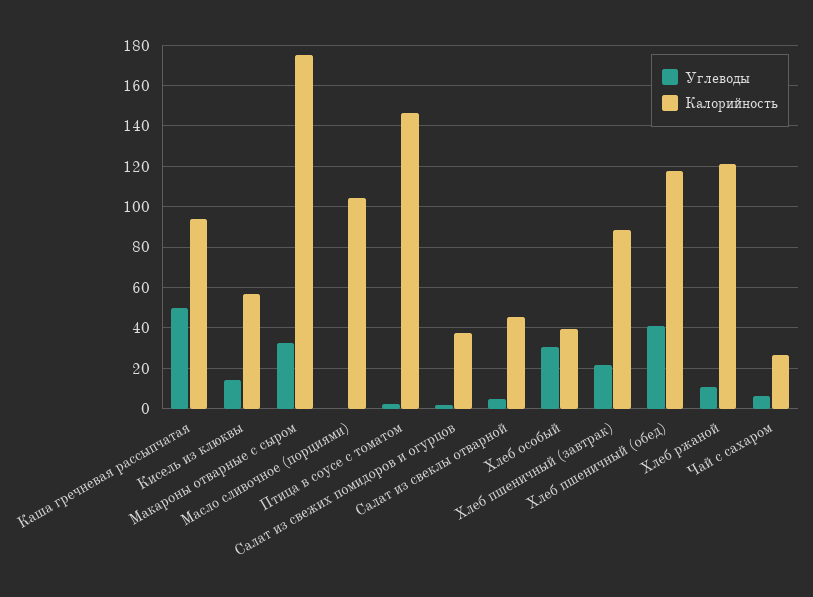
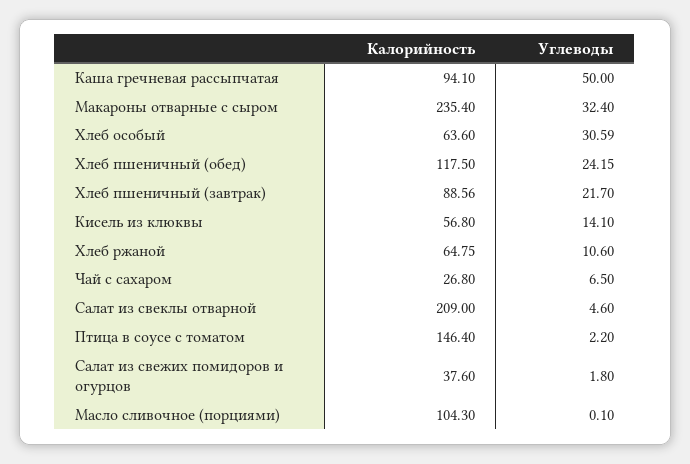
Калорийность, Макароны отварные с сыром: 175 -> 235.4
Калорийность, Салат из свеклы отварной: 45 -> 209
Калорийность, Хлеб особый: 40 -> 63.6
Углеводы, Хлеб пшеничный (обед): 40 -> 24.15
Калорийность, Хлеб ржаной: 120 -> 64.75

